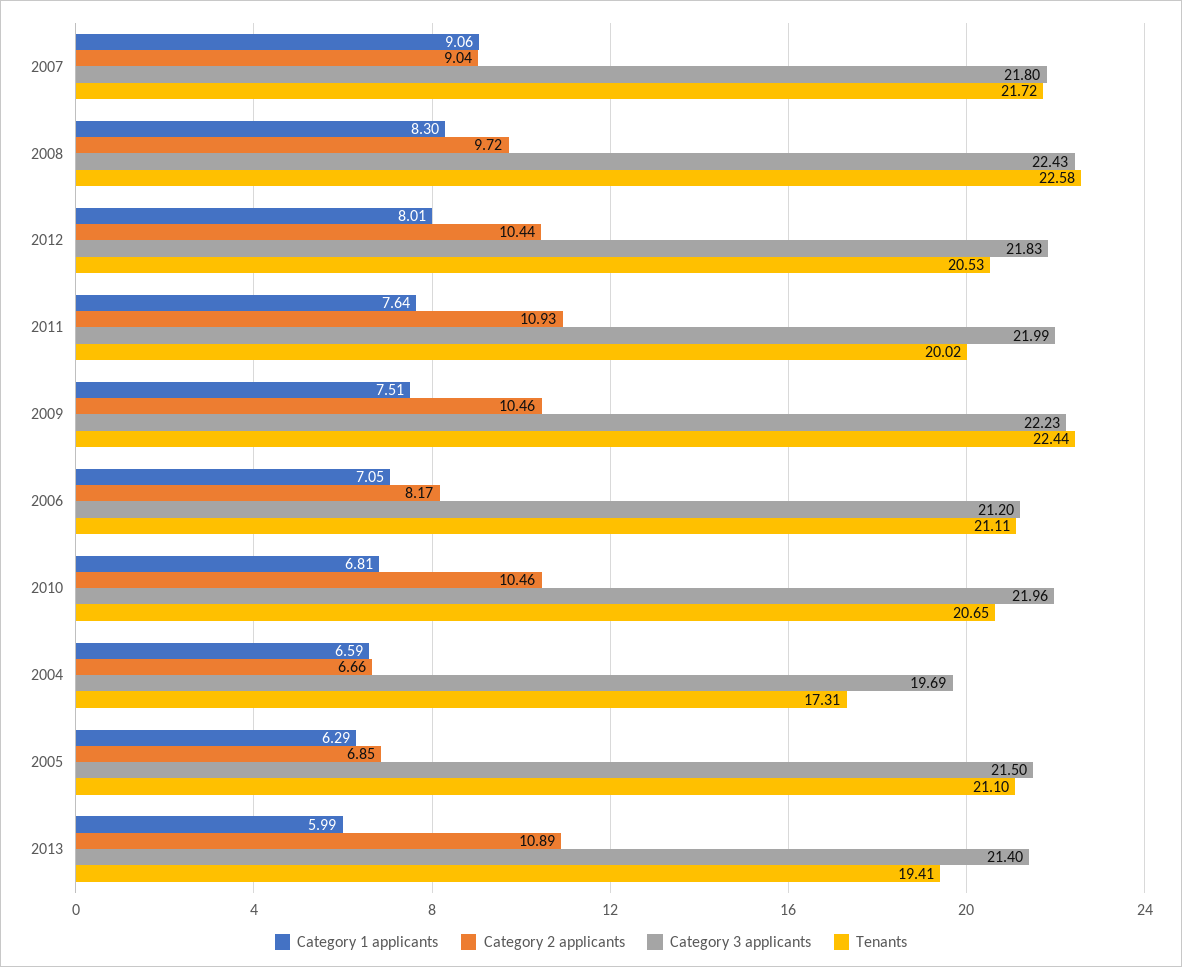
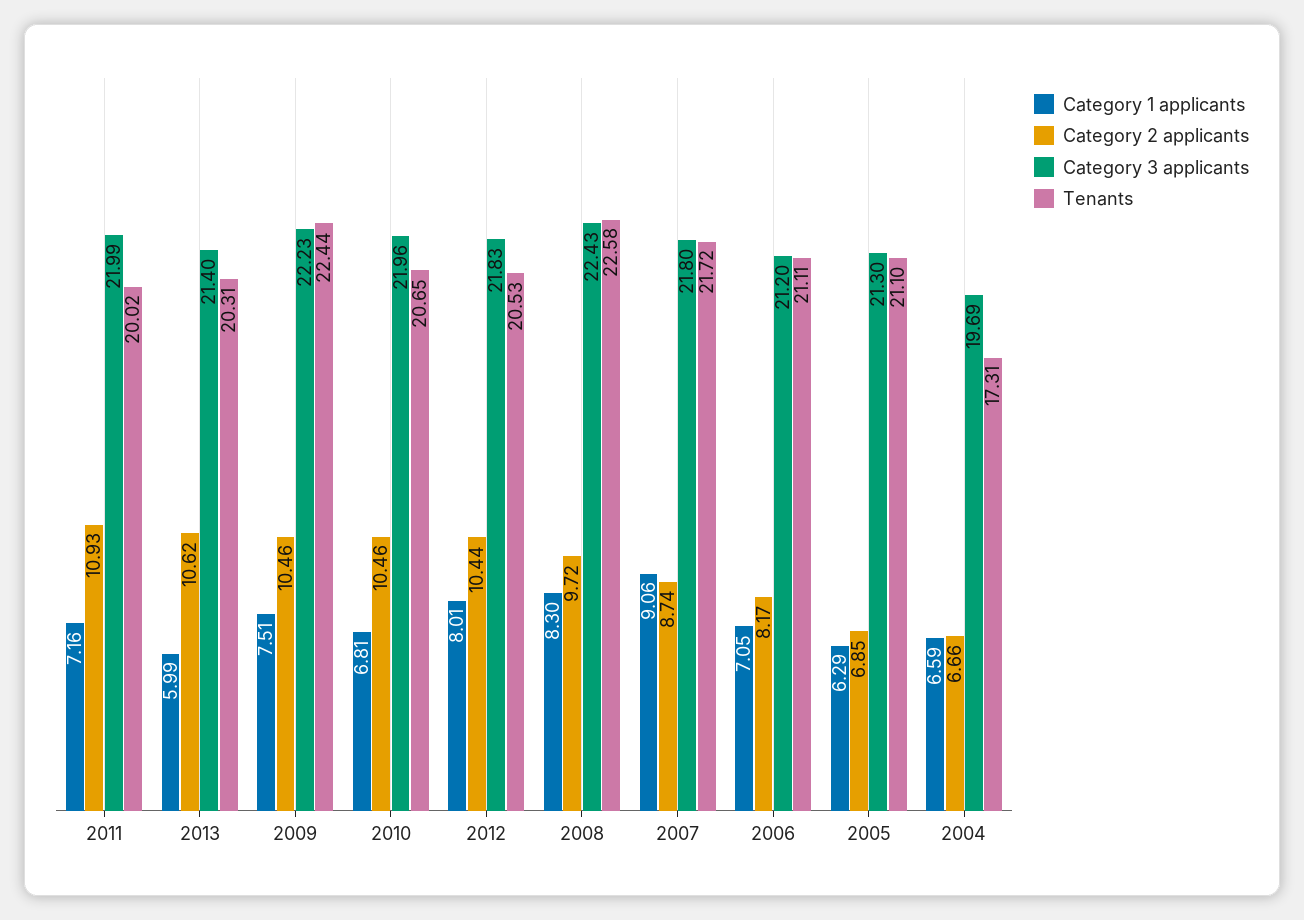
Category 2 applicants, 2007: 9.04 -> 8.74
Category 1 applicants, 2011: 7.64 -> 7.16
Category 3 applicants, 2005: 21.5 -> 21.3
Category 2 applicants, 2013: 10.89 -> 10.62
Tenants, 2013: 19.41 -> 20.31

